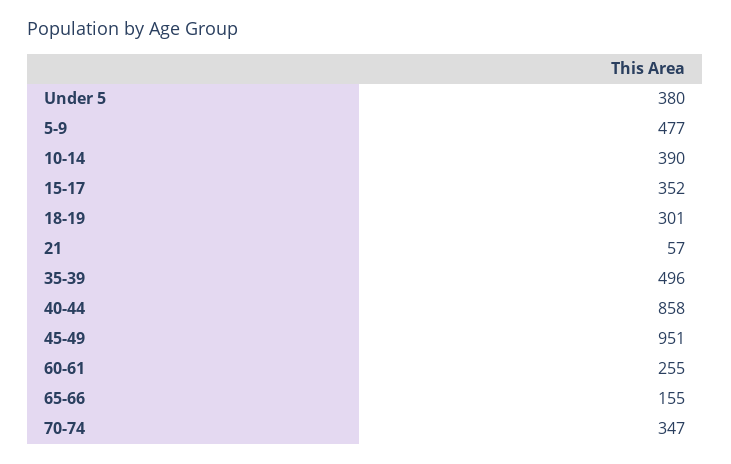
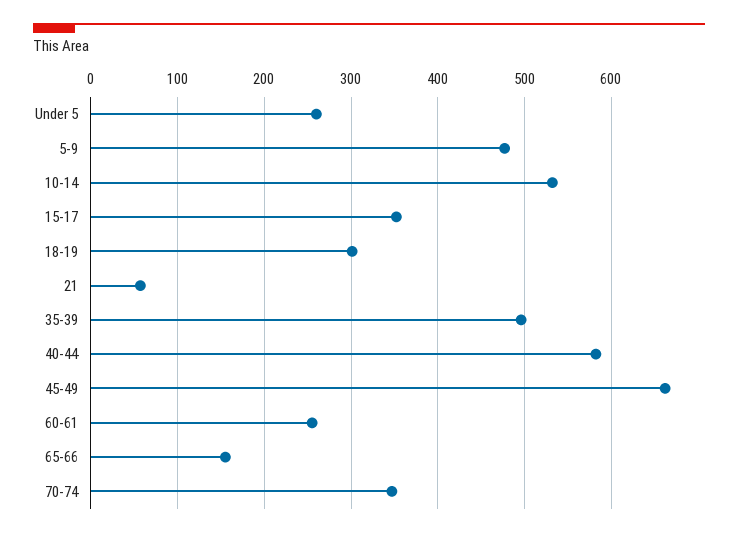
Under 5: 380 -> 260
10-14: 390 -> 530
40-44: 858 -> 580
45-49: 951 -> 660

